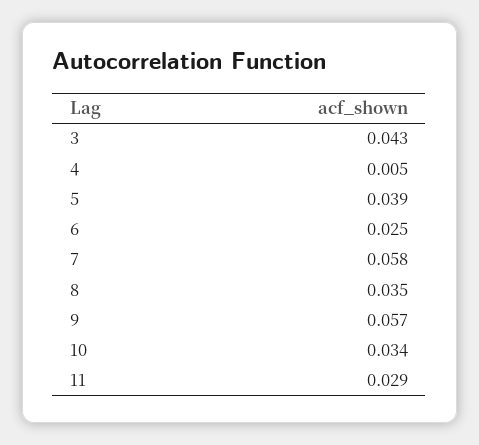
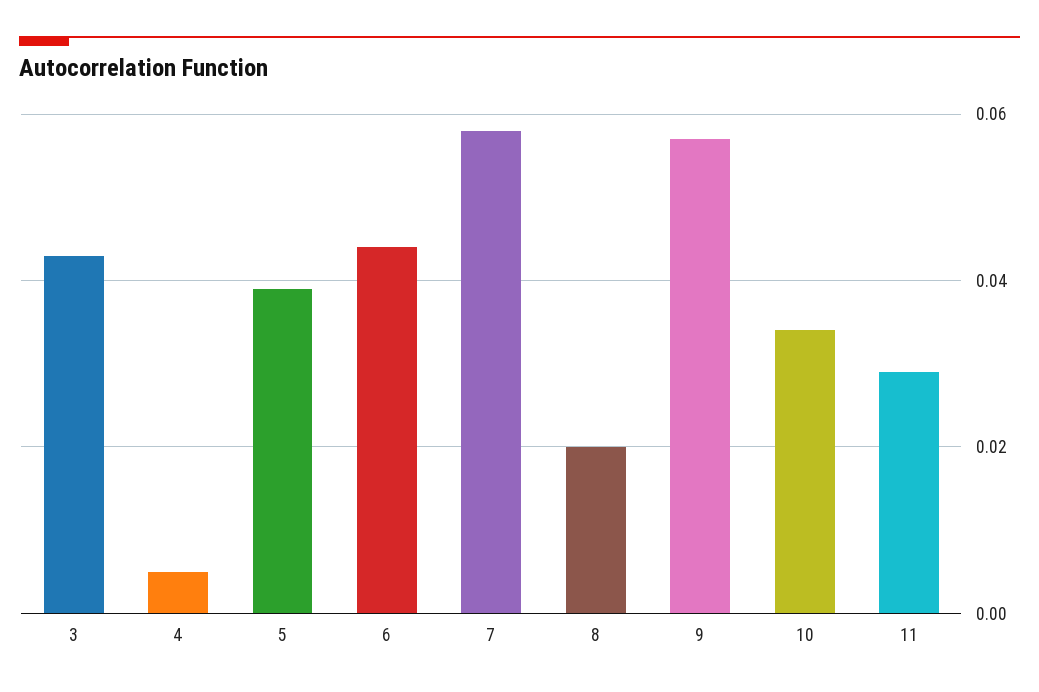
6: 0.025 -> 0.045
8: 0.035 -> 0.02

